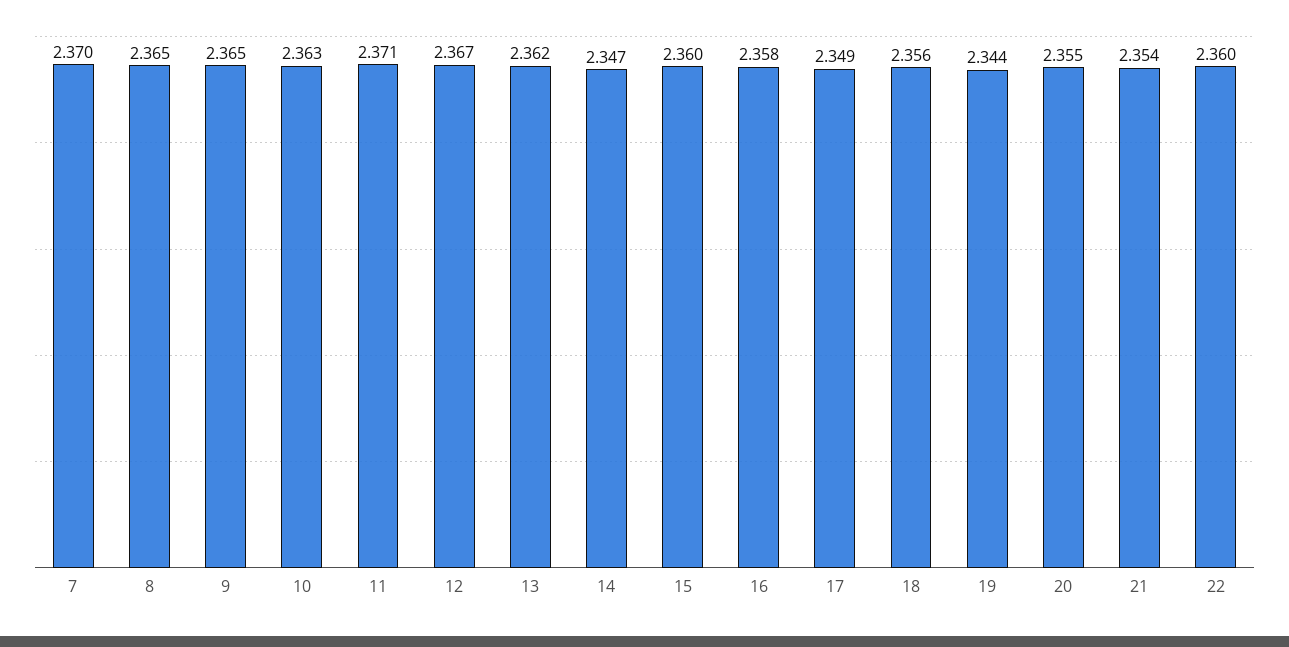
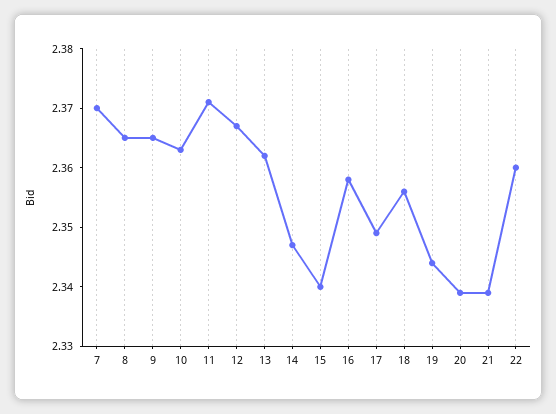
15: 2.36 -> 2.34
20: 2.355 -> 2.34
21: 2.354 -> 2.34

